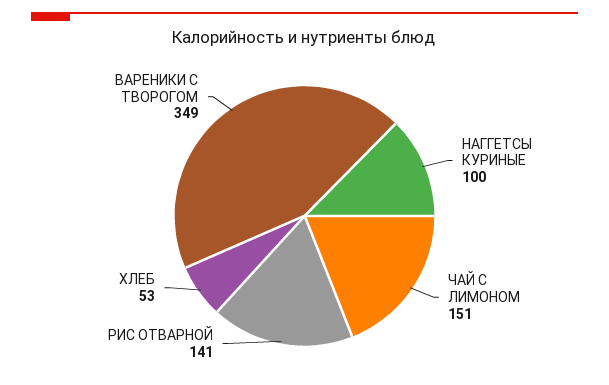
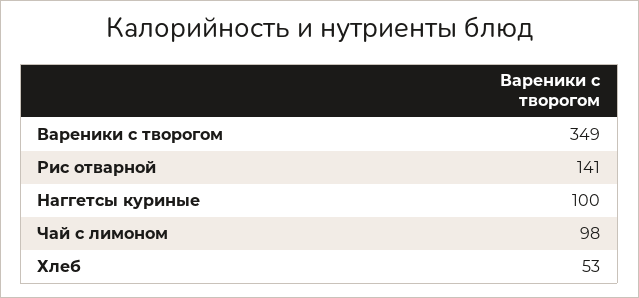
ЧАЙ С ЛИМОНОМ: 151 -> 98

